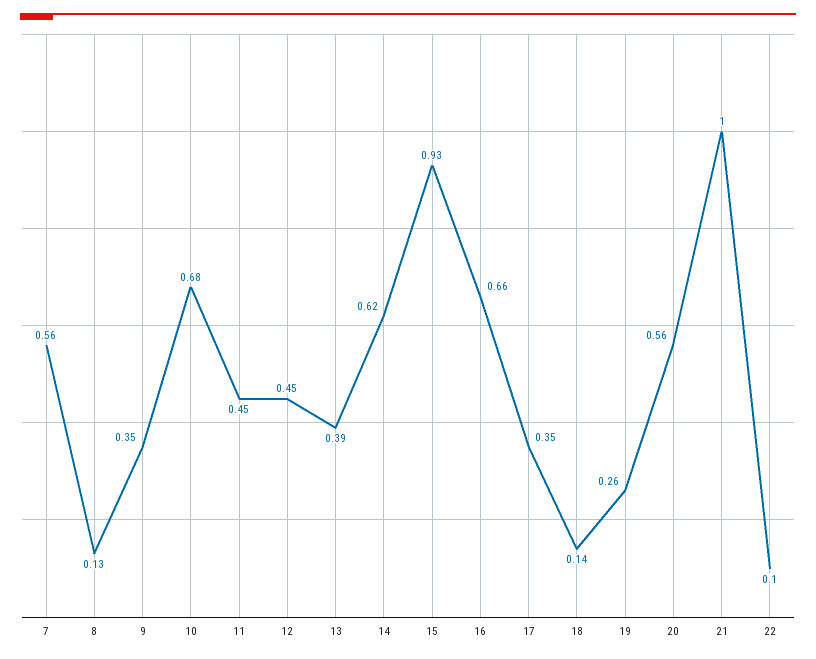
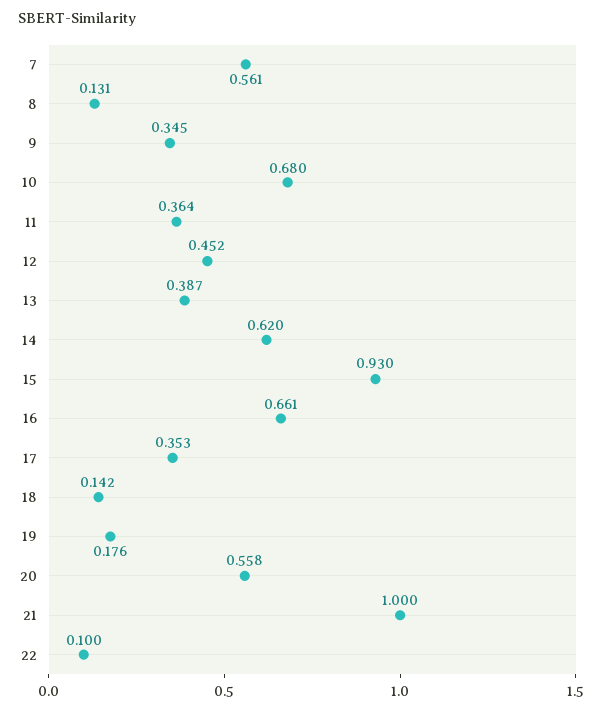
11: 0.45 -> 0.364
19: 0.26 -> 0.176

